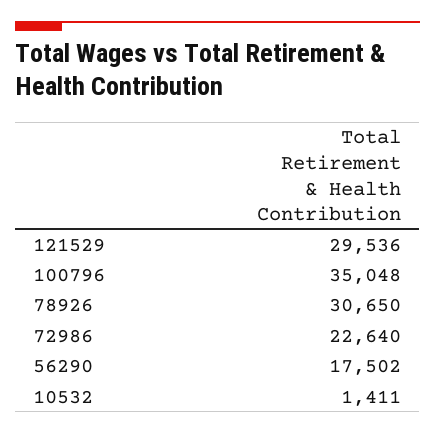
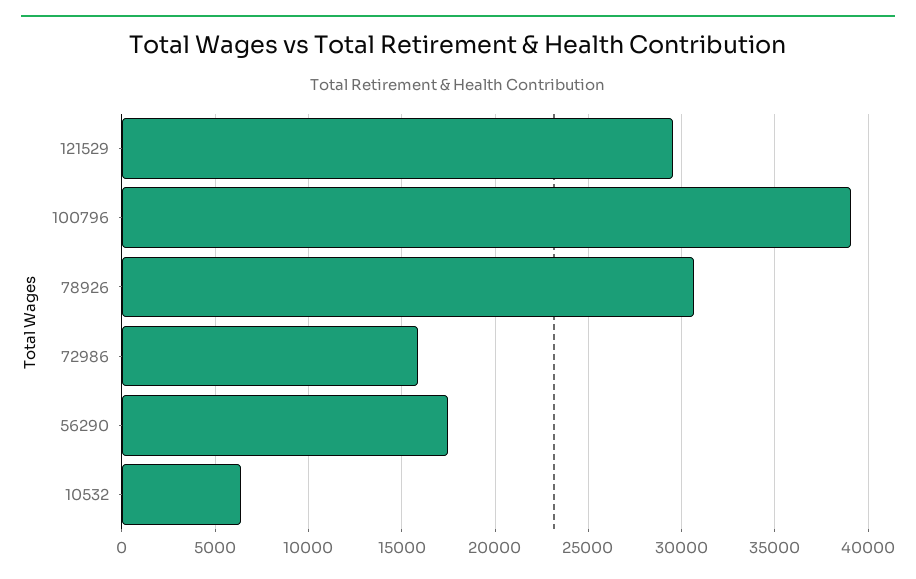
100796: 35048 -> 39000
72986: 22640 -> 16000
10532: 1411 -> 6500

